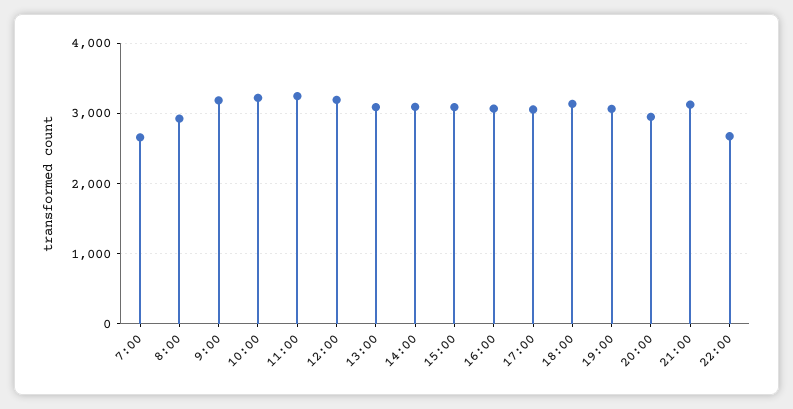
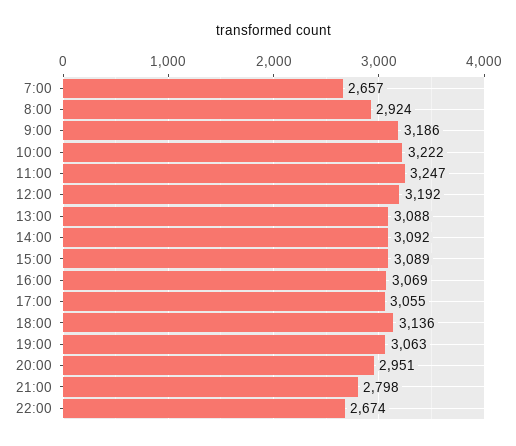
21:00: 3100 -> 2798

